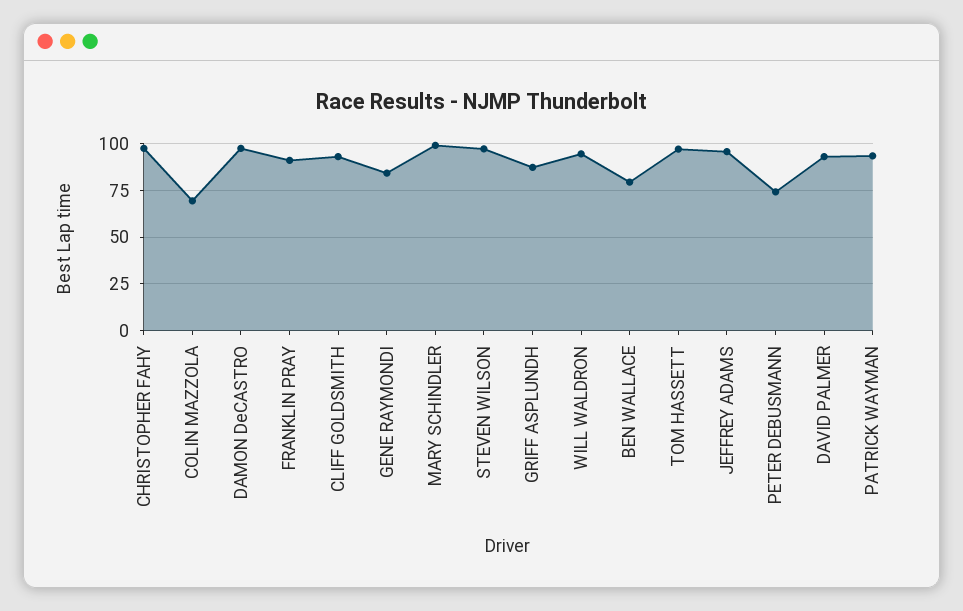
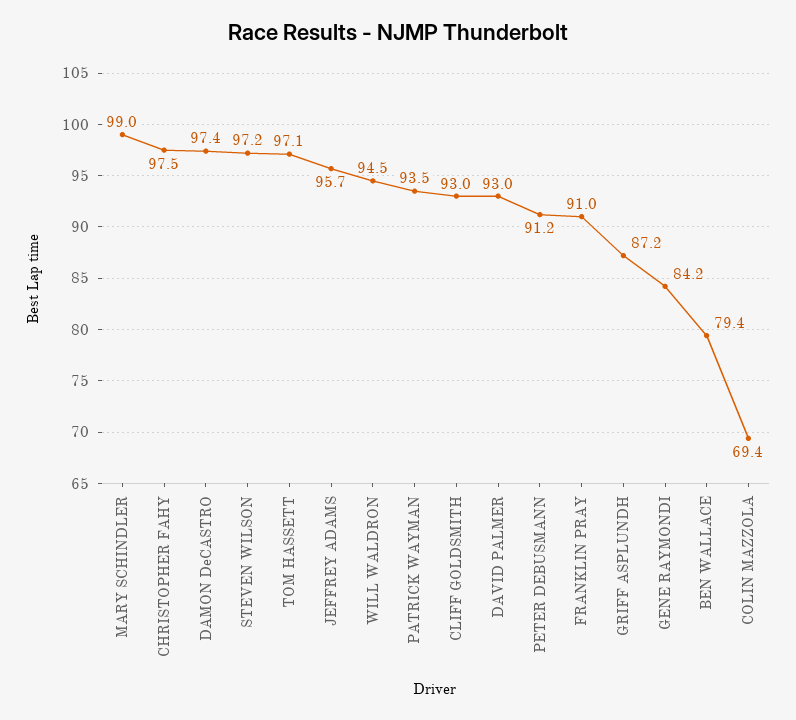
PETER DEBUSMANN: 75 -> 91.2

